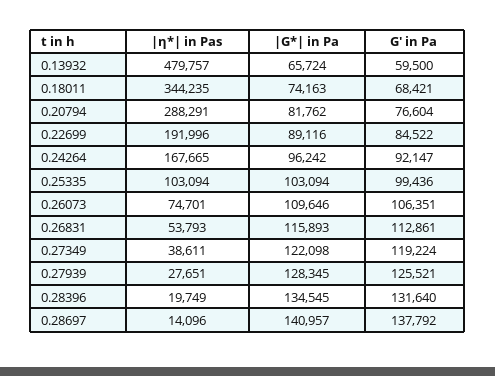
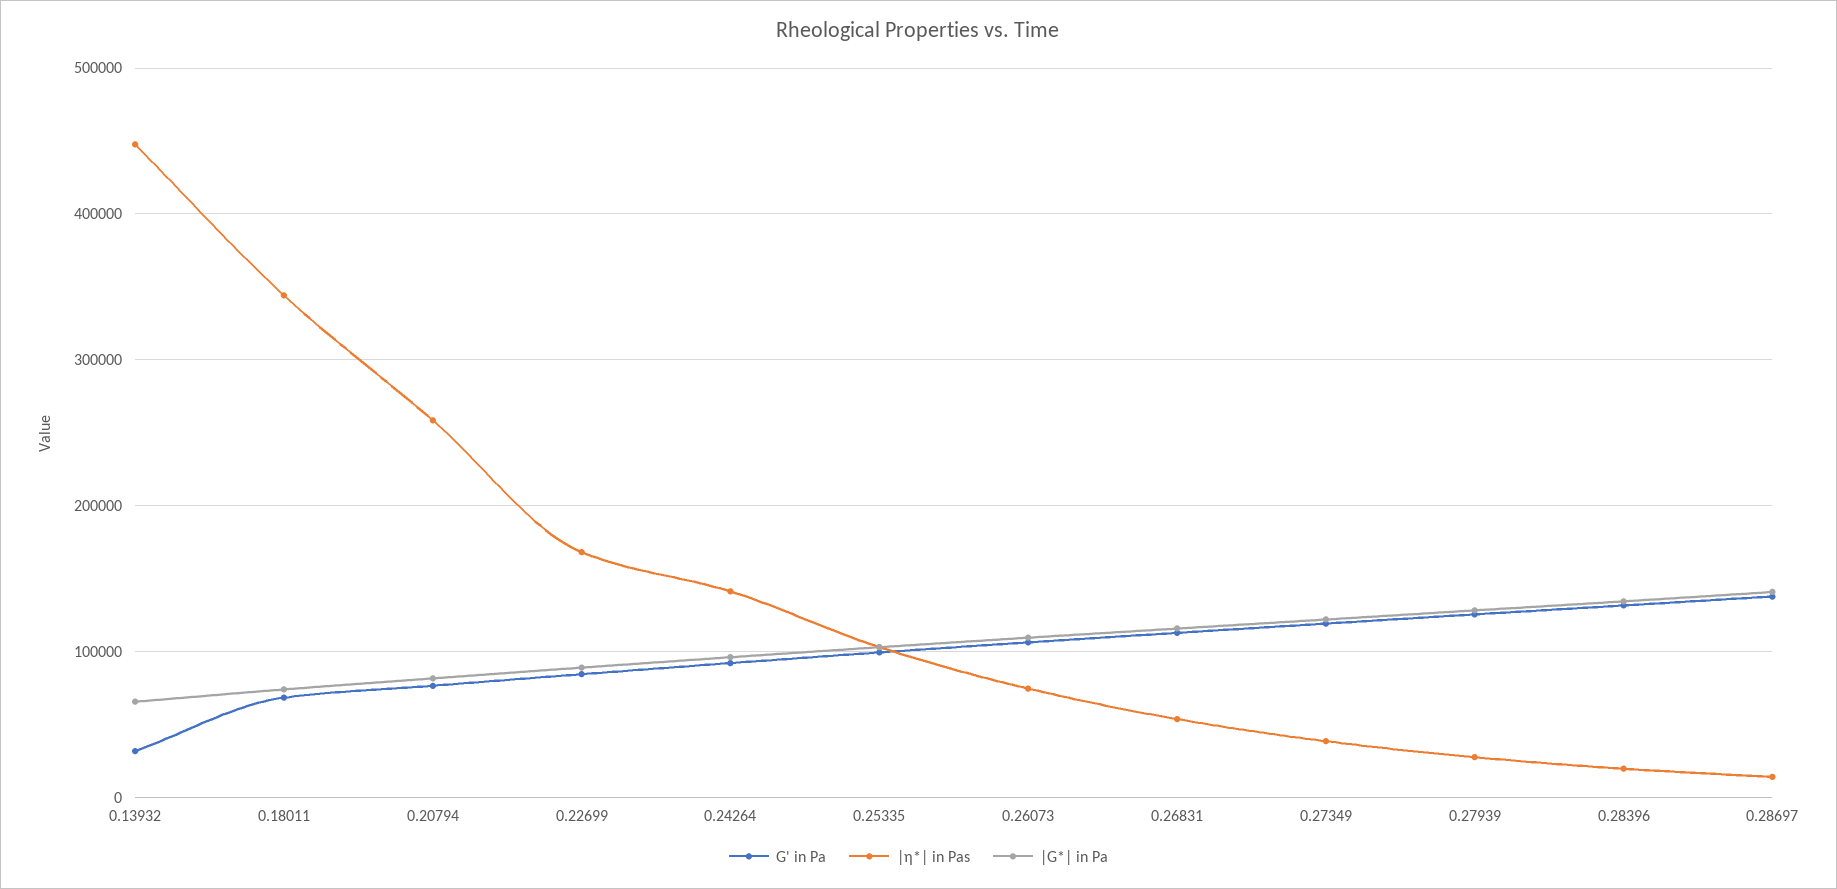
|η*| in Pas, 0.13932: 479757 -> 450000
G' in Pa, 0.13932: 59500 -> 30000
|η*| in Pas, 0.20794: 288291 -> 260000
|η*| in Pas, 0.22699: 191996 -> 170000
|η*| in Pas, 0.24264: 167665 -> 140000

